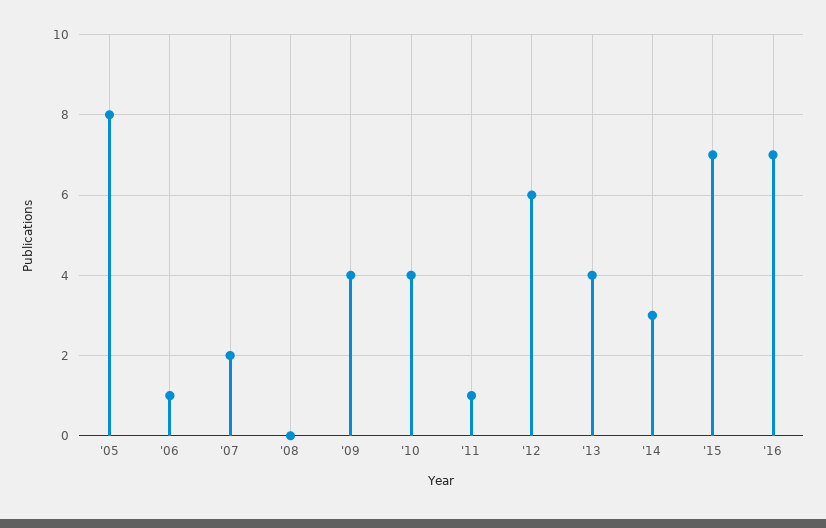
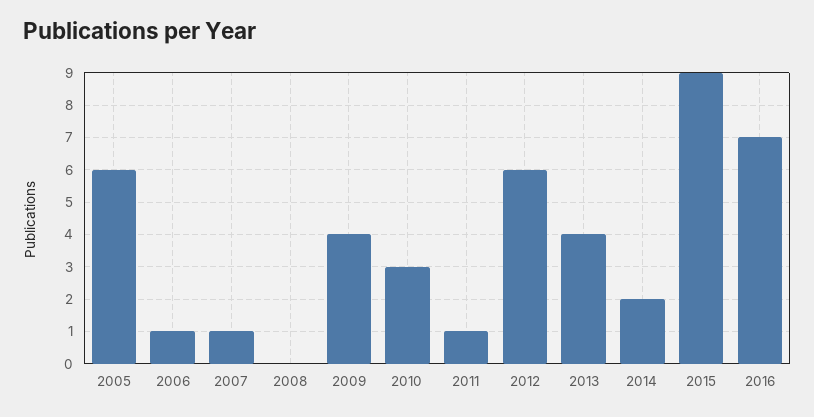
'05: 8 -> 6
'07: 2 -> 1
'10: 4 -> 3
'14: 3 -> 2
'15: 7 -> 9

